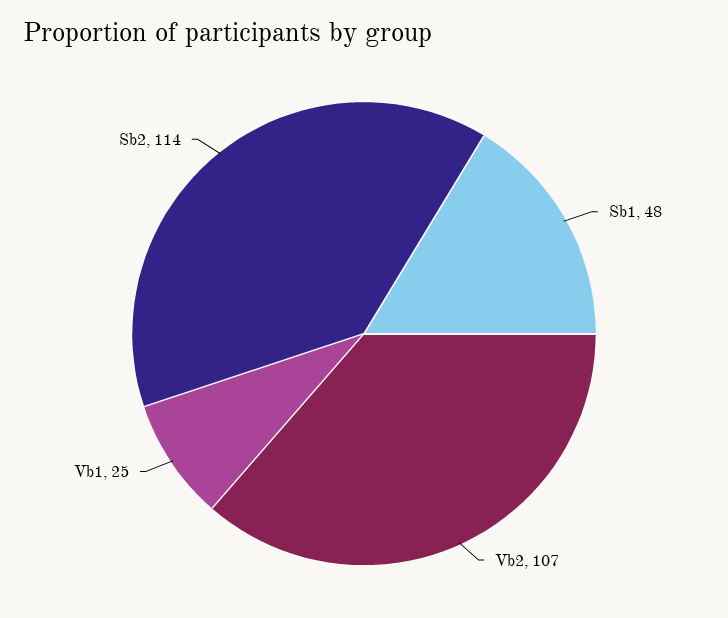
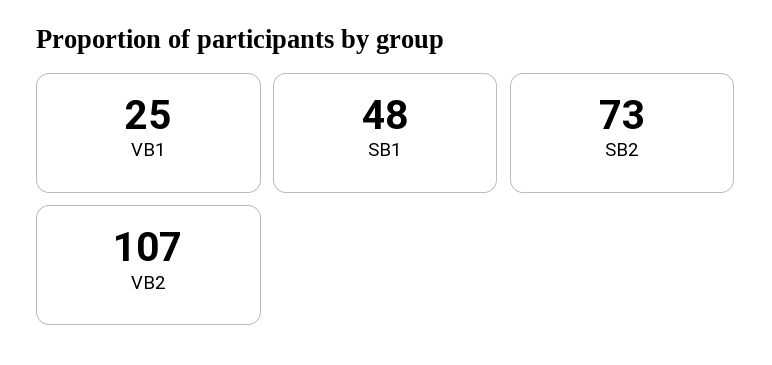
Sb2: 114 -> 73

